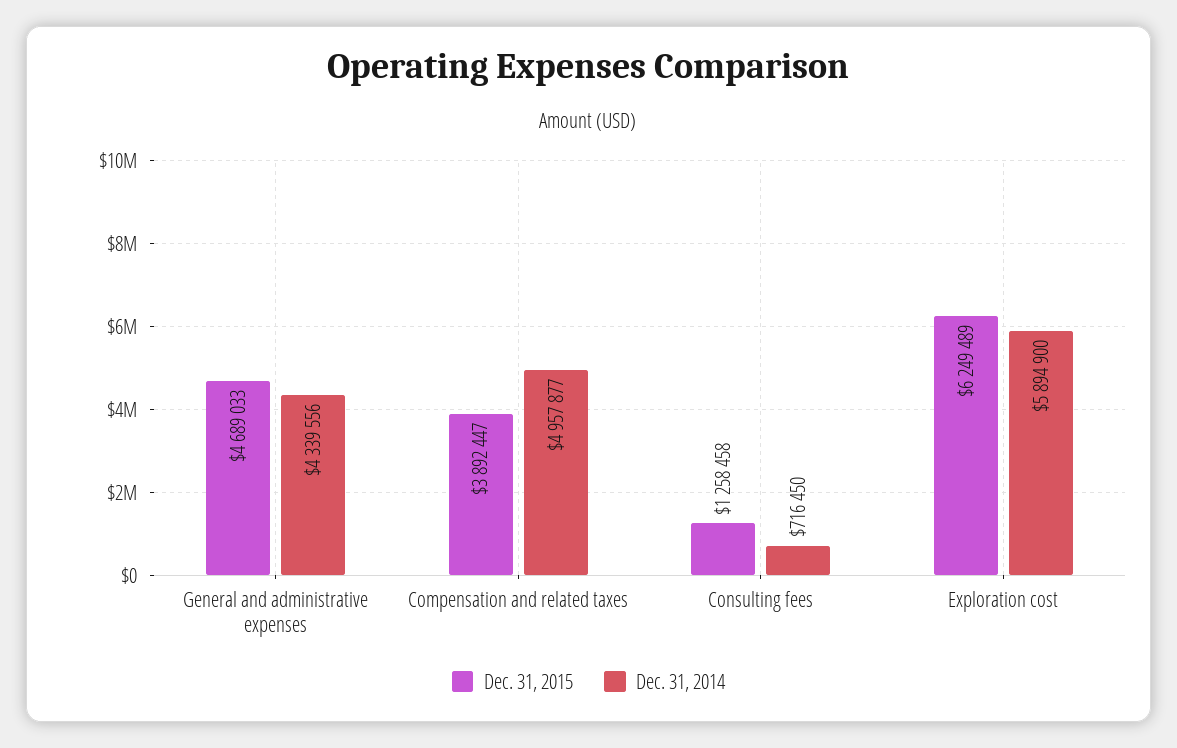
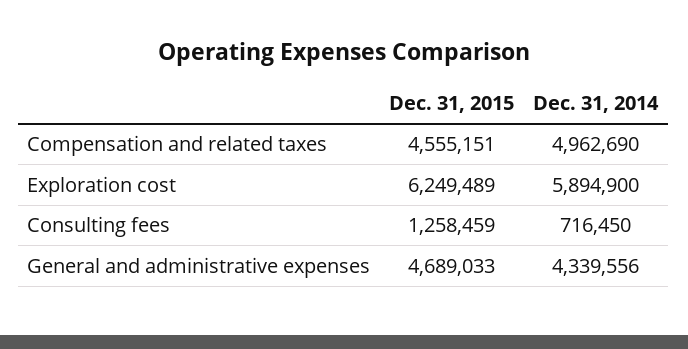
Dec. 31, 2015, Compensation and related taxes: 3892447 -> 4555151
Dec. 31, 2014, Compensation and related taxes: 4957877 -> 4962690
Dec. 31, 2015, Consulting fees: 1258458 -> 1258459

